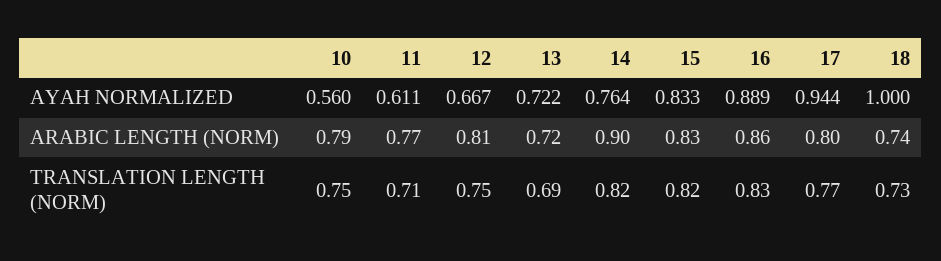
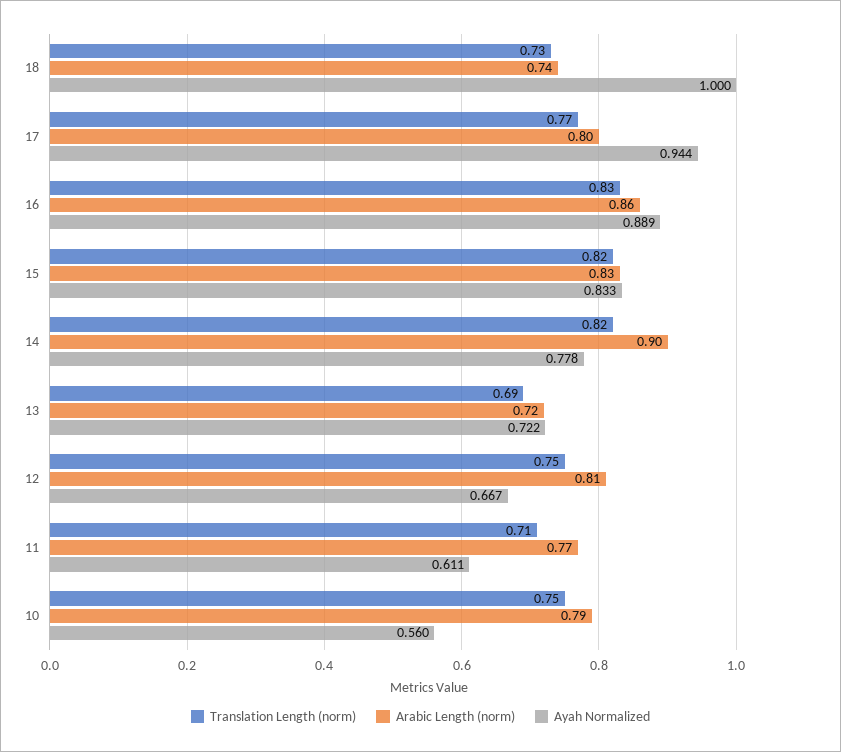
AYAH NORMALIZED, 14: 0.764 -> 0.778

